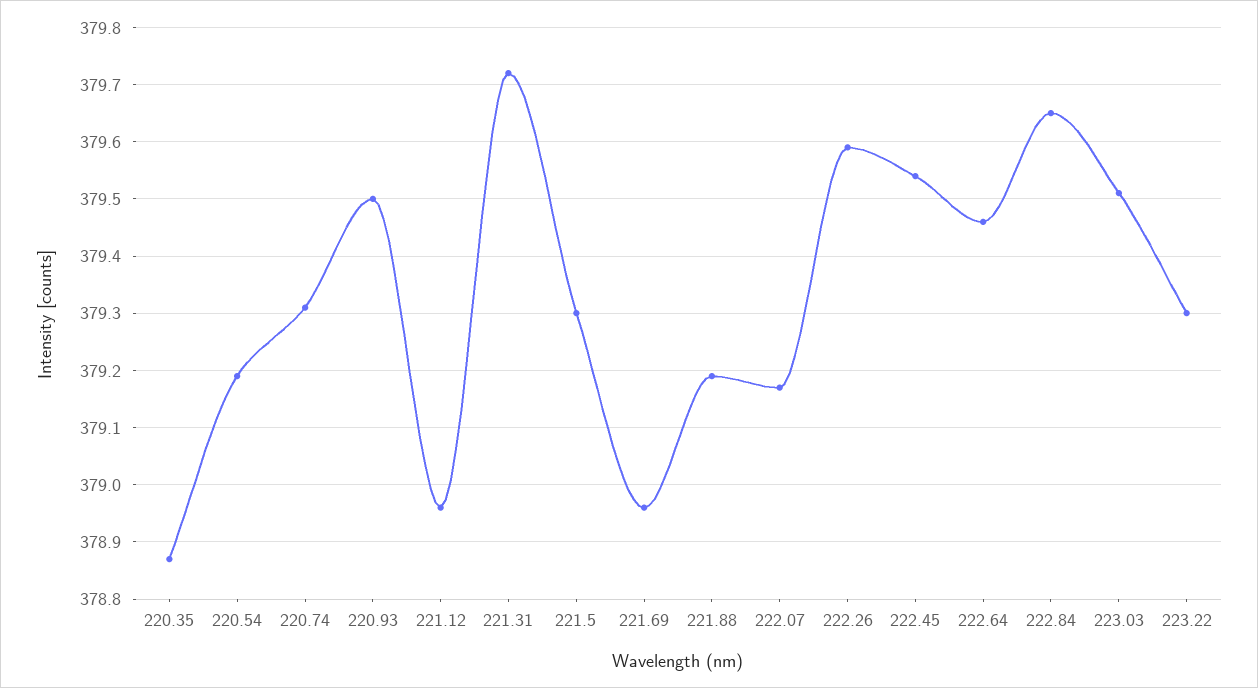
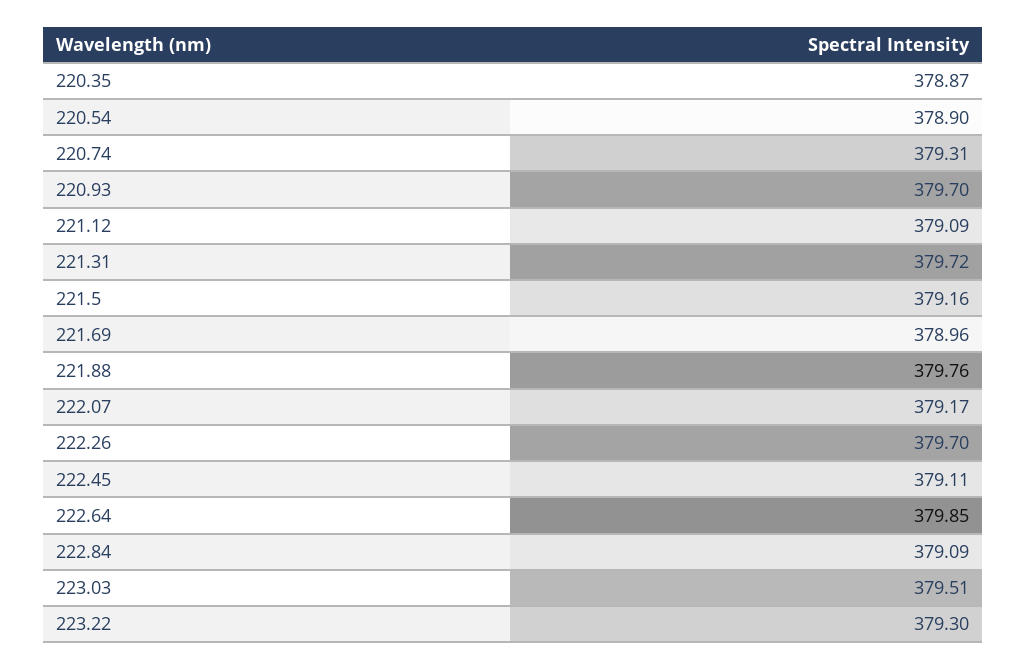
220.54: 379.2 -> 378.9
220.93: 379.5 -> 379.7
221.12: 378.95 -> 379.09
221.5: 379.3 -> 379.16
221.88: 379.2 -> 379.76
222.26: 379.6 -> 379.7
222.45: 379.55 -> 379.11
222.64: 379.45 -> 379.85
222.84: 379.65 -> 379.09

